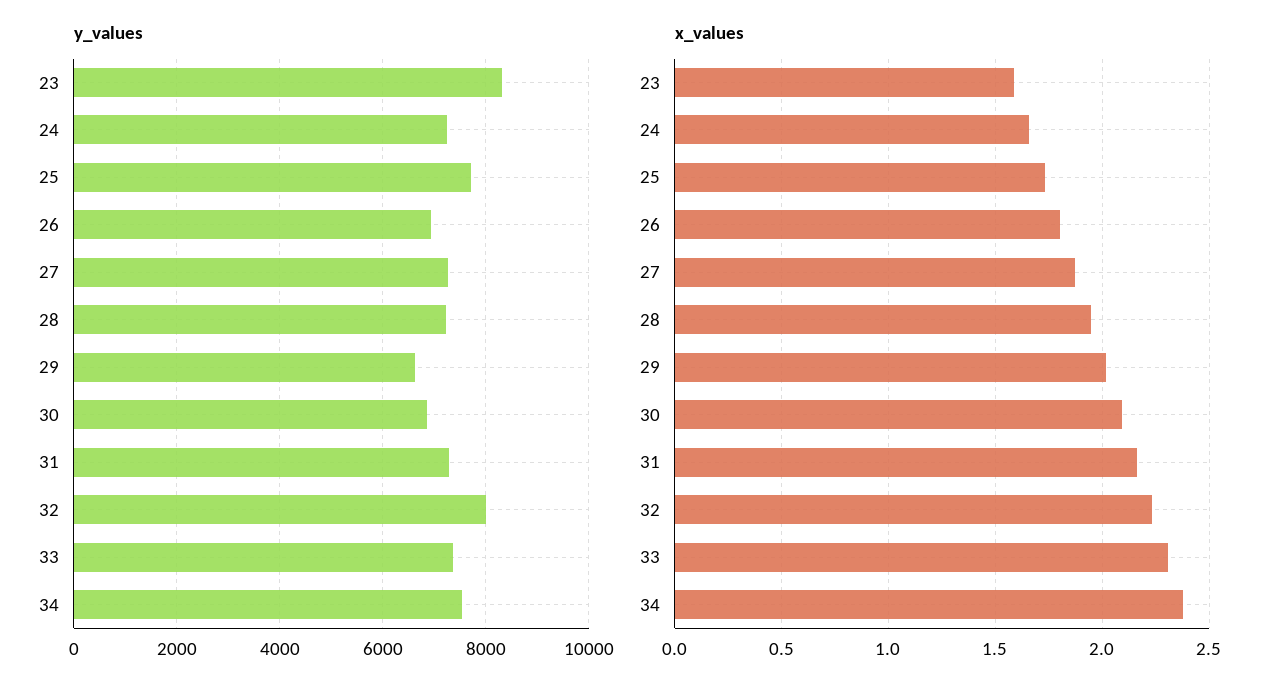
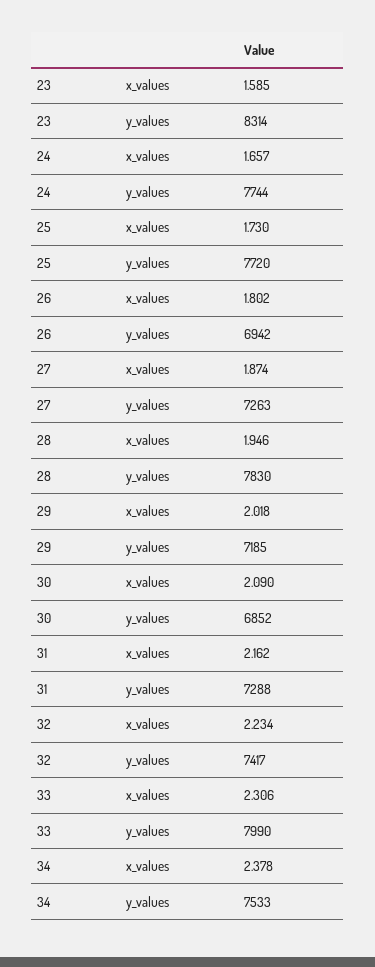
y_values, 24: 7200 -> 7744
y_values, 28: 7200 -> 7830
y_values, 29: 6600 -> 7185
y_values, 32: 8000 -> 7417
y_values, 33: 7400 -> 7990

